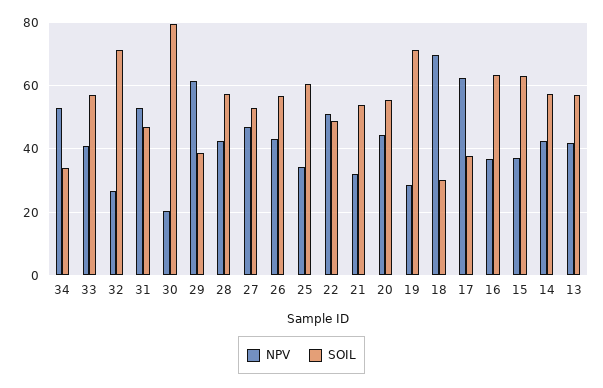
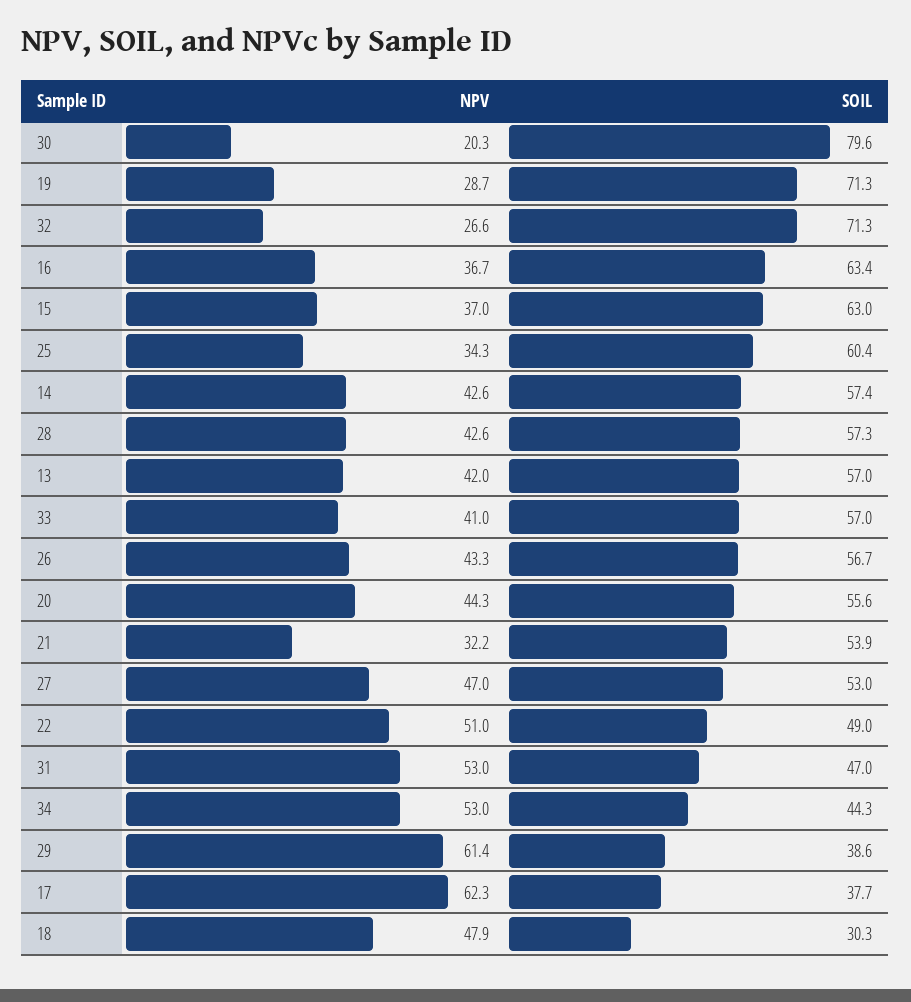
SOIL, 34: 34 -> 44.3
NPV, 18: 70 -> 47.9

